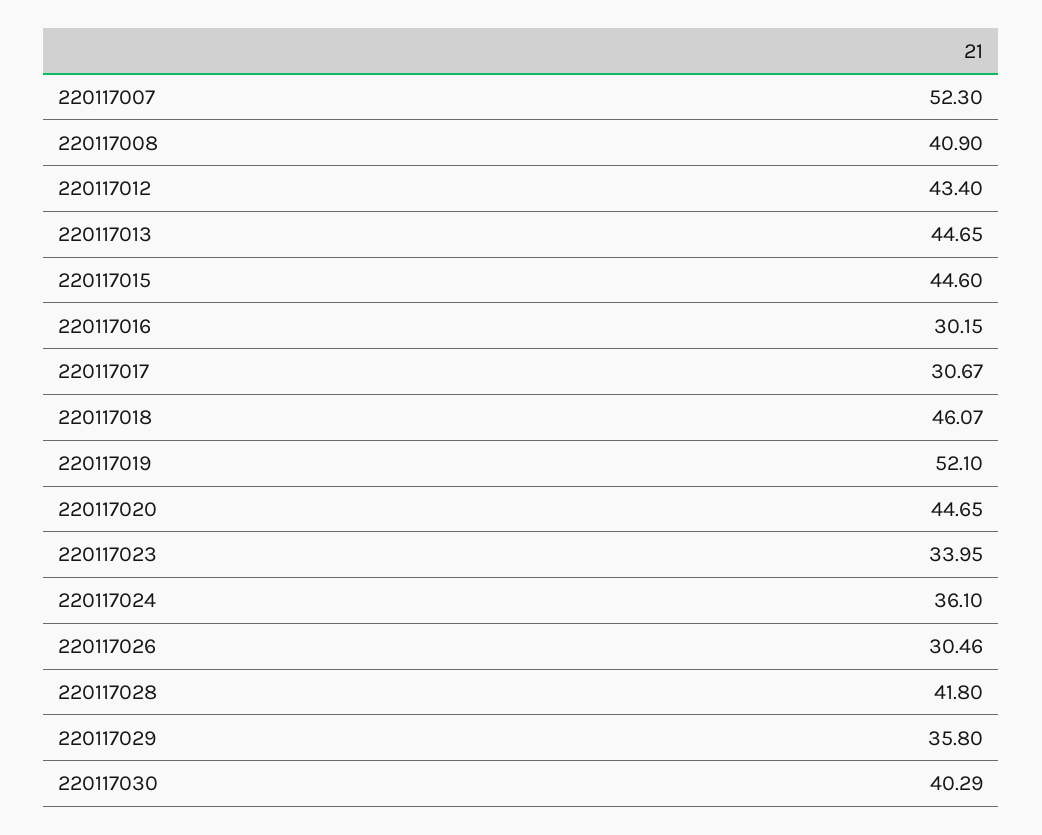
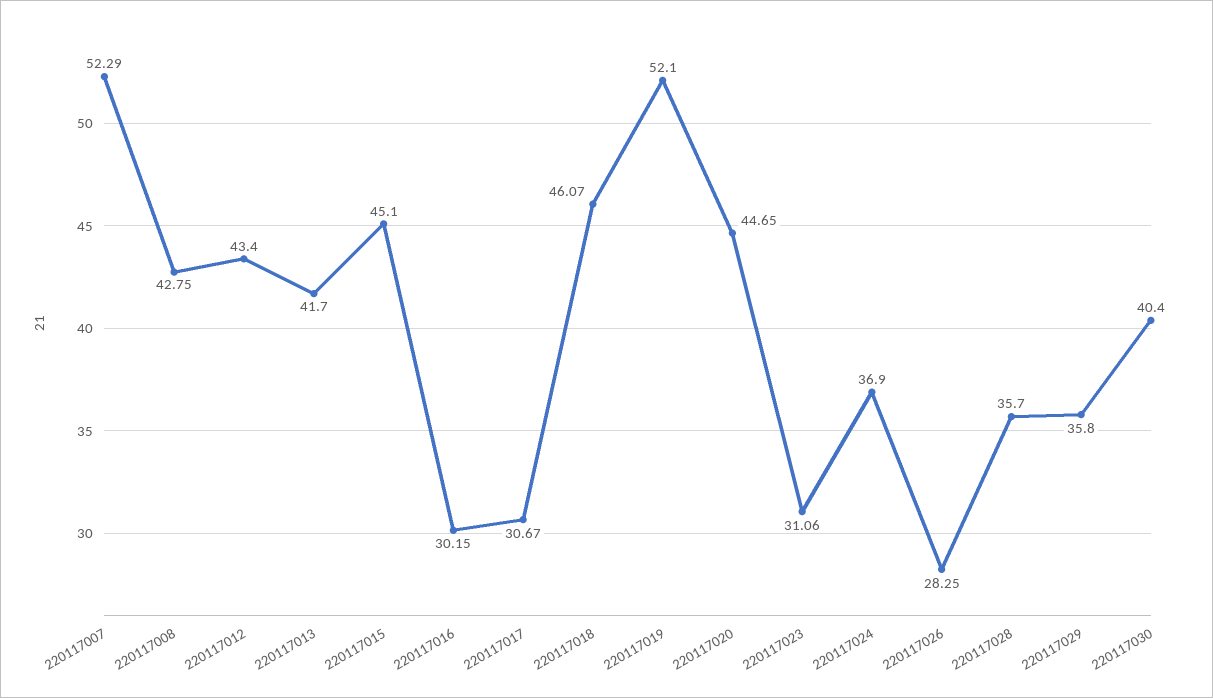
220117007: 52.3 -> 52.29
220117008: 40.9 -> 42.75
220117013: 44.65 -> 41.7
220117015: 44.6 -> 45.1
220117023: 33.95 -> 31.06
220117024: 36.1 -> 36.9
220117026: 30.46 -> 28.25
220117028: 41.8 -> 35.7
220117030: 40.29 -> 40.4

